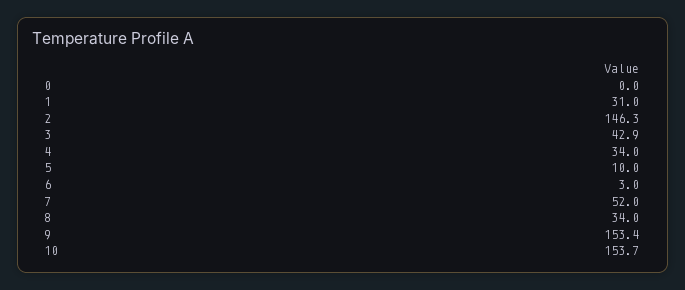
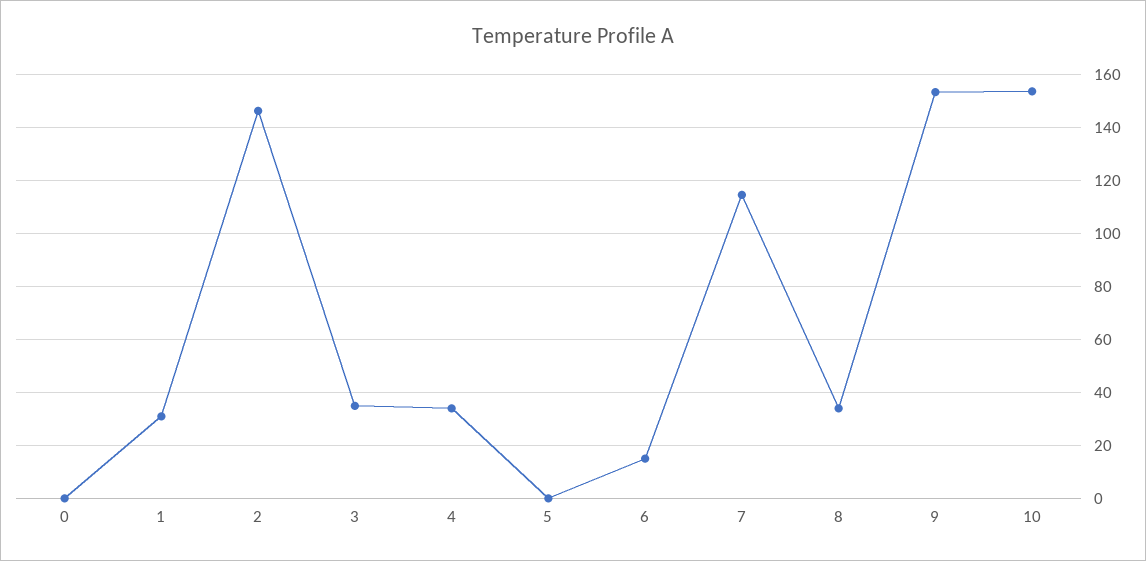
3: 42.9 -> 35
5: 10 -> 0
6: 3 -> 15
7: 52 -> 115

